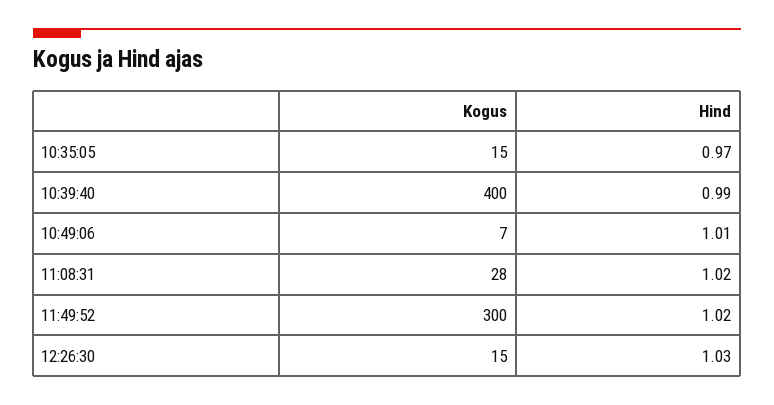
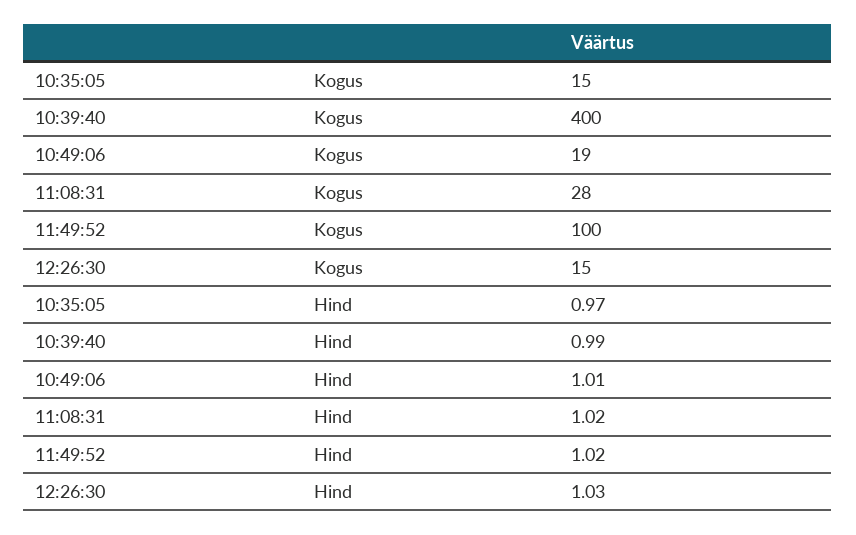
Kogus, 10:49:06: 7 -> 19
Kogus, 11:49:52: 300 -> 100

